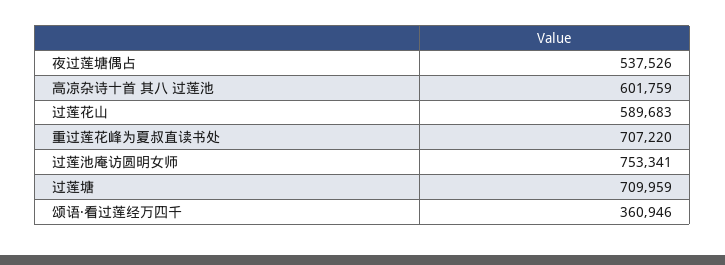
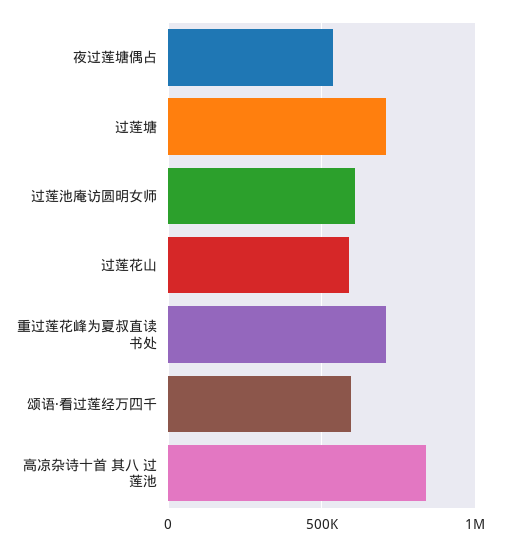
高凉杂诗十首 其八 过莲池: 601759 -> 850000
过莲池庵访圆明女师: 753341 -> 600000
颂语·看过莲经万四千: 360946 -> 600000

